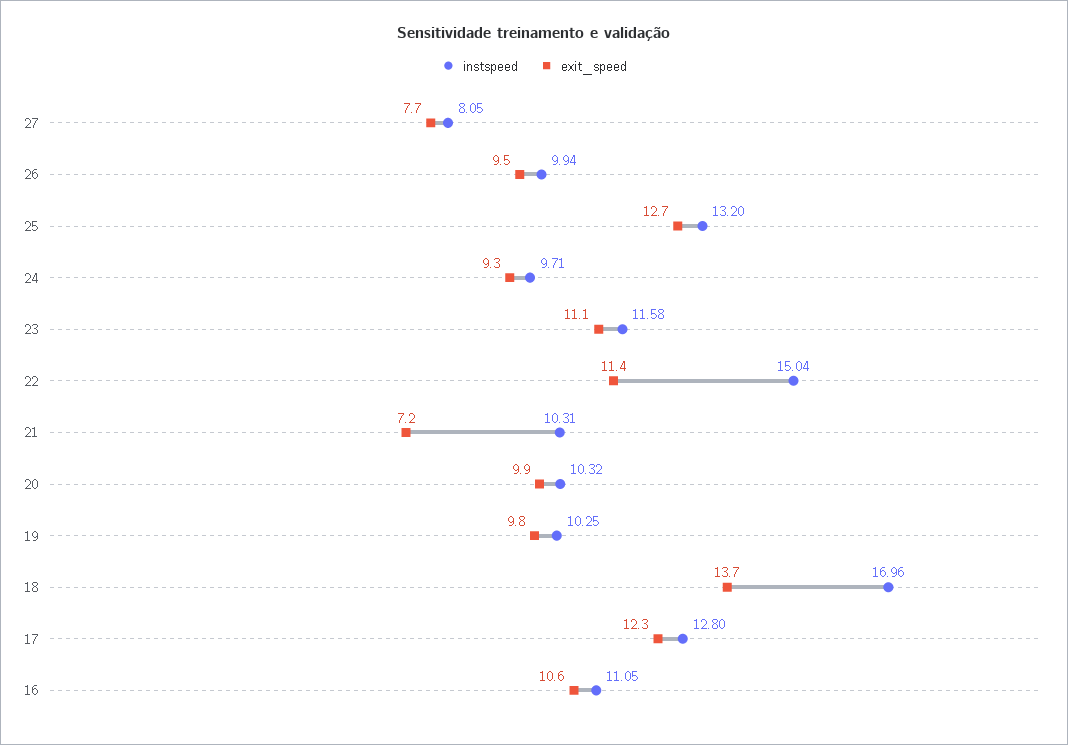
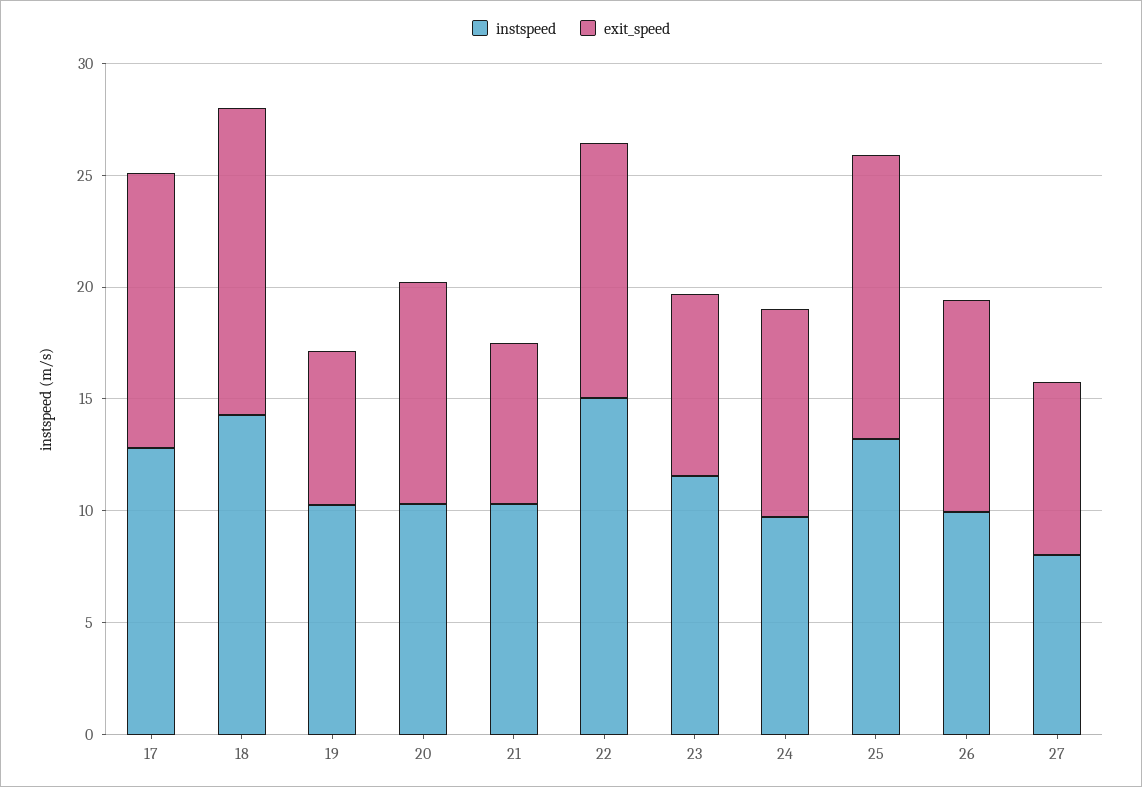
exit_speed, 23: 11.1 -> 8
exit_speed, 19: 9.8 -> 7
instspeed, 18: 16.96 -> 14
instspeed, 16: 11.05 -> none
exit_speed, 16: 10.6 -> none

